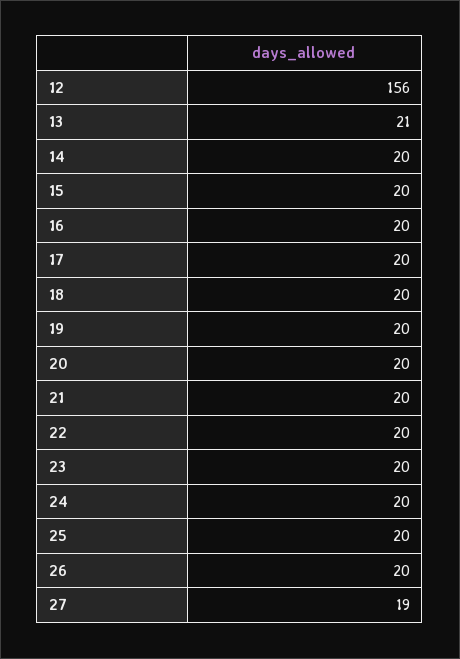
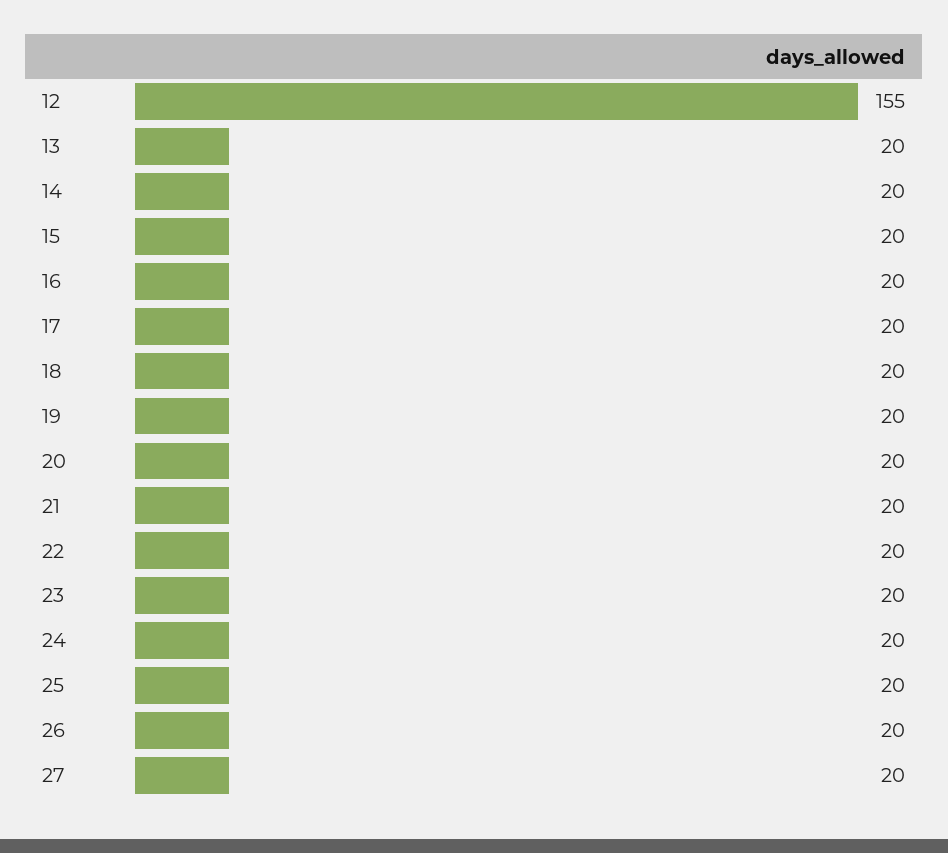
12: 156 -> 155
13: 21 -> 20
27: 19 -> 20

